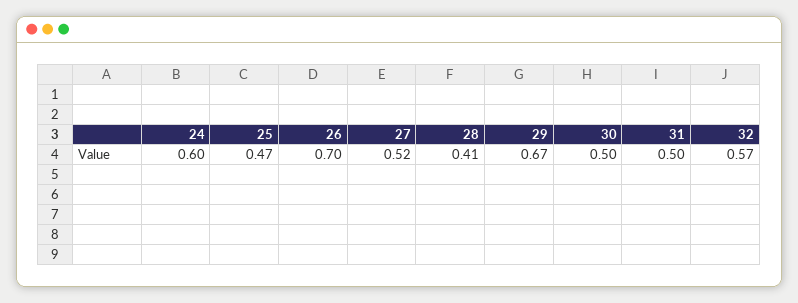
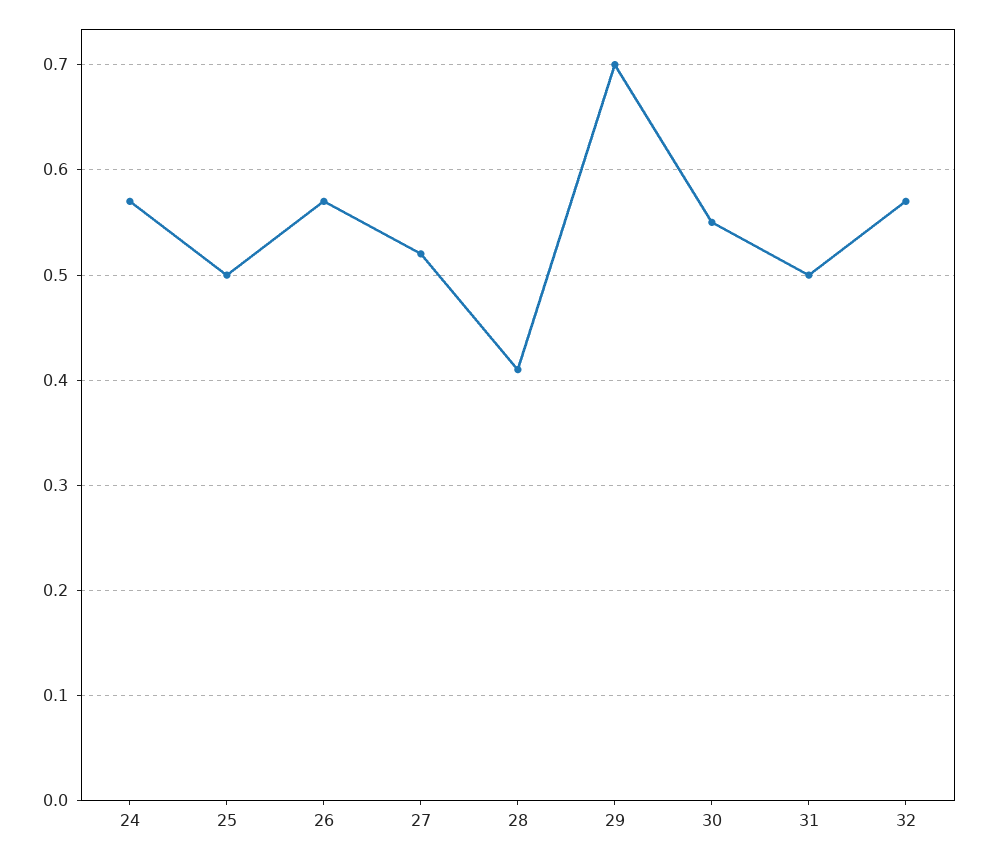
24: 0.6 -> 0.57
25: 0.47 -> 0.5
26: 0.7 -> 0.57
29: 0.67 -> 0.7
30: 0.5 -> 0.55

